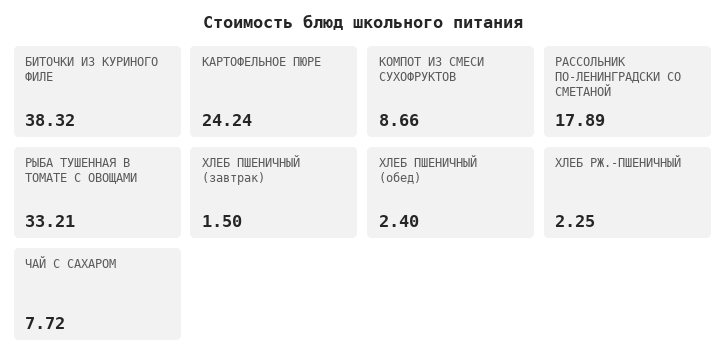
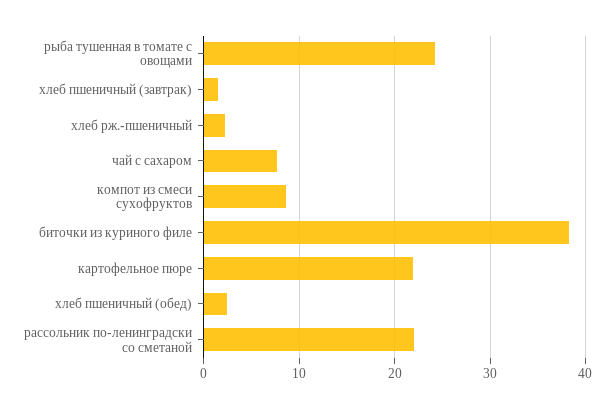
КАРТОФЕЛЬНОЕ ПЮРЕ: 24.24 -> 22
РАССОЛЬНИК ПО-ЛЕНИНГРАДСКИ СО СМЕТАНОЙ: 17.89 -> 22
РЫБА ТУШЕННАЯ В ТОМАТЕ С ОВОЩАМИ: 33.21 -> 24

